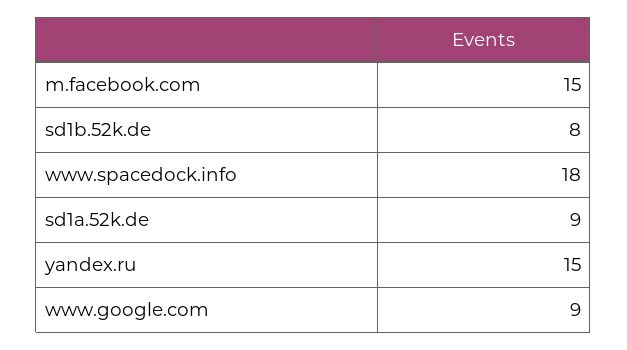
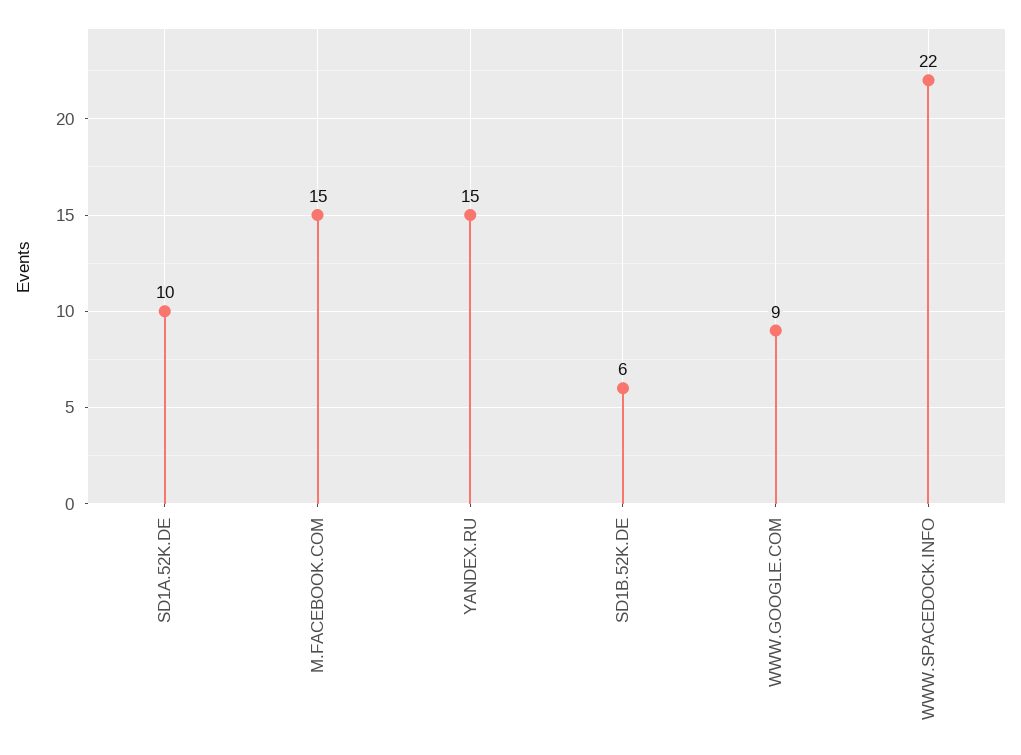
sd1b.52k.de: 8 -> 6
www.spacedock.info: 18 -> 22
sd1a.52k.de: 9 -> 10

